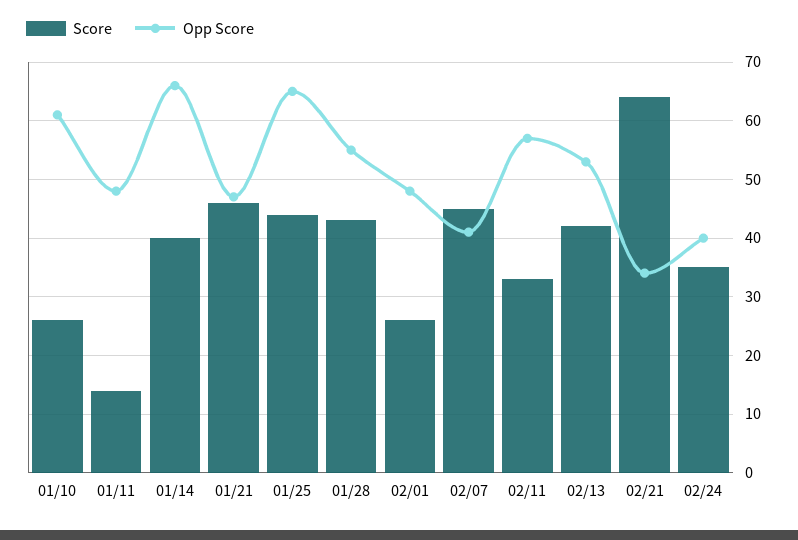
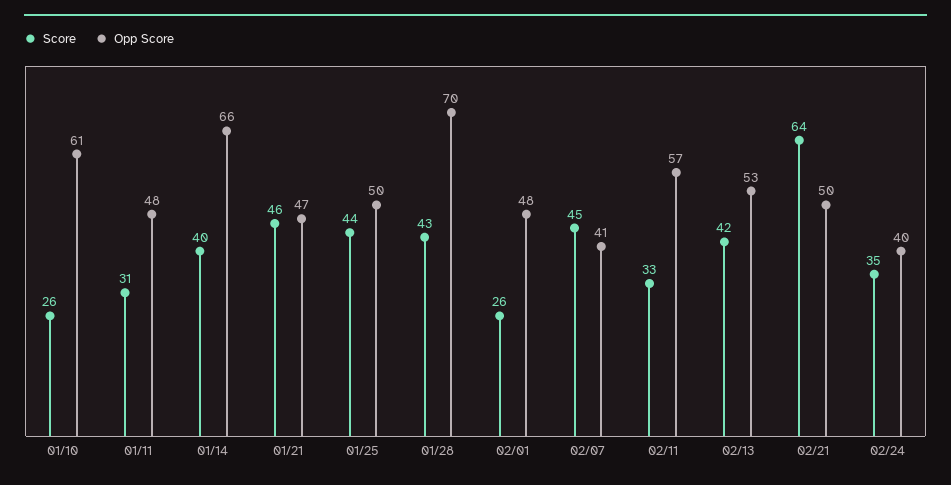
Score, 01/11: 15 -> 31
Opp Score, 01/25: 65 -> 50
Opp Score, 01/28: 55 -> 70
Opp Score, 02/21: 35 -> 50

